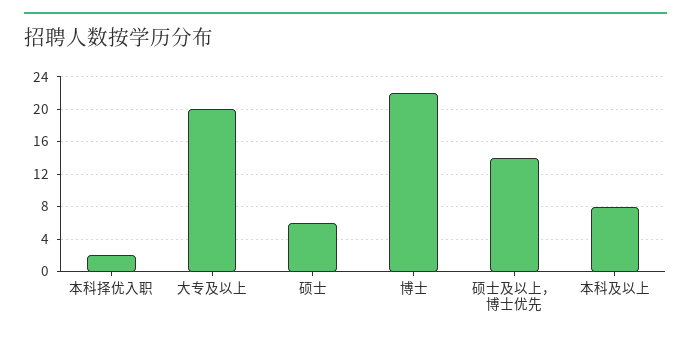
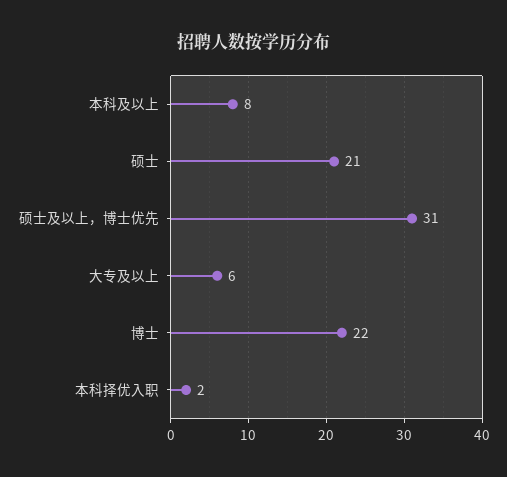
大专及以上: 20 -> 6
硕士: 6 -> 21
硕士及以上，博士优先: 14 -> 31

